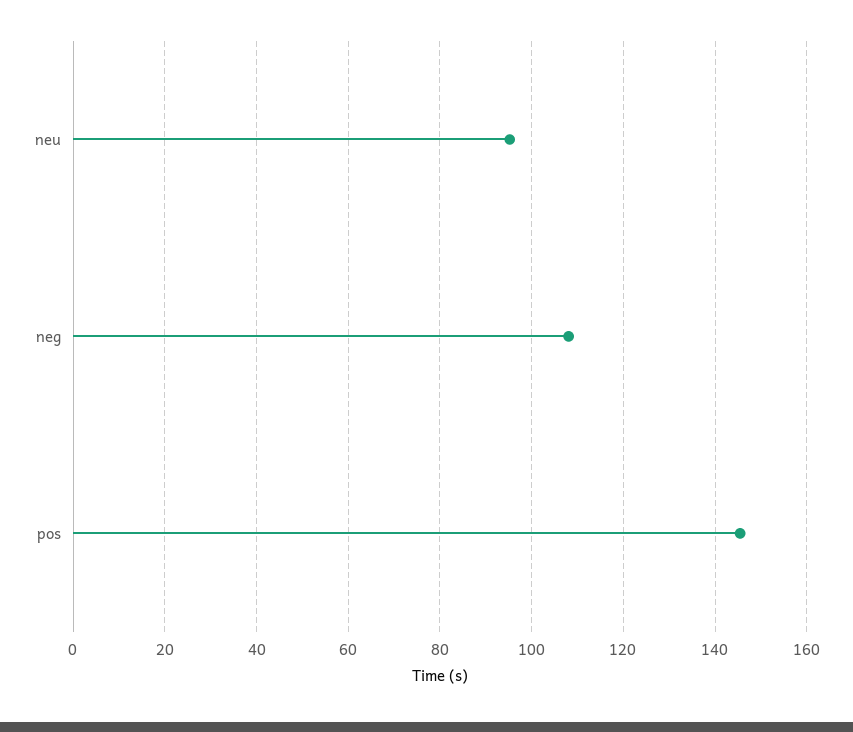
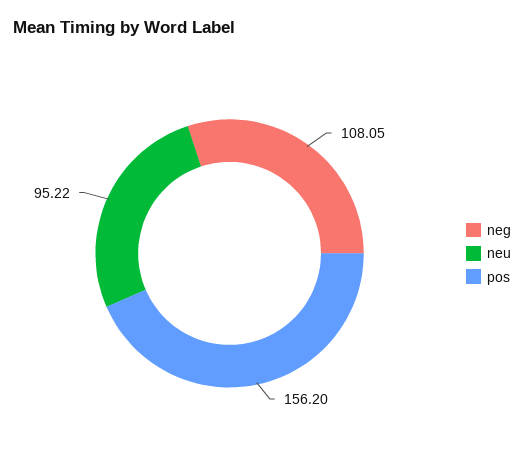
pos: 146 -> 156.2

